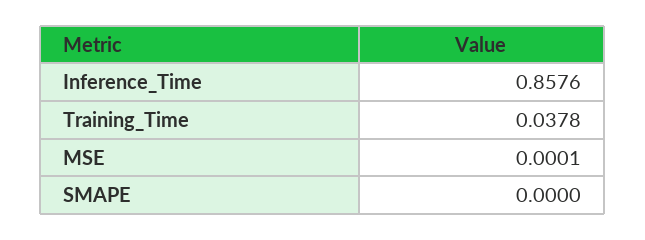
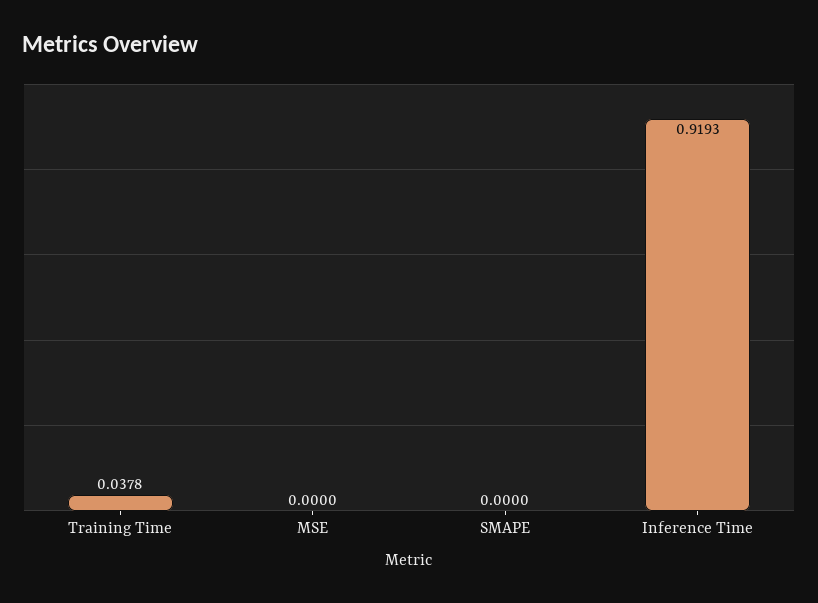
Inference_Time: 0.8576 -> 0.9193
MSE: 0.0001 -> 0

